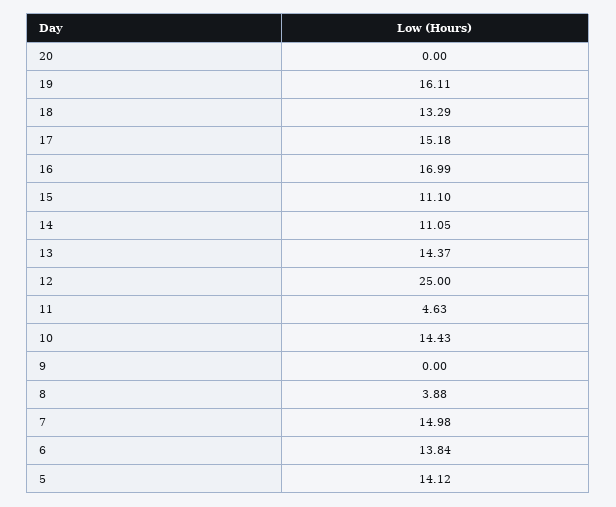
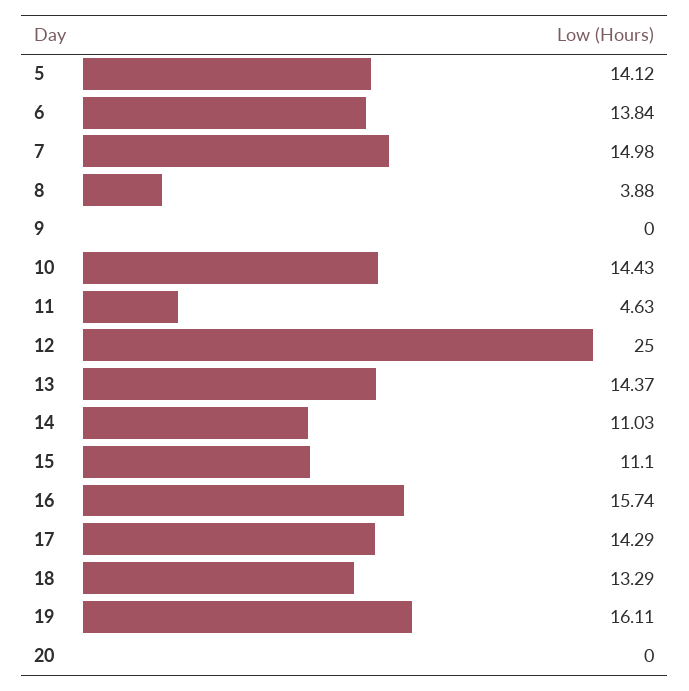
17: 15.18 -> 14.29
16: 16.99 -> 15.74
14: 11.05 -> 11.03

